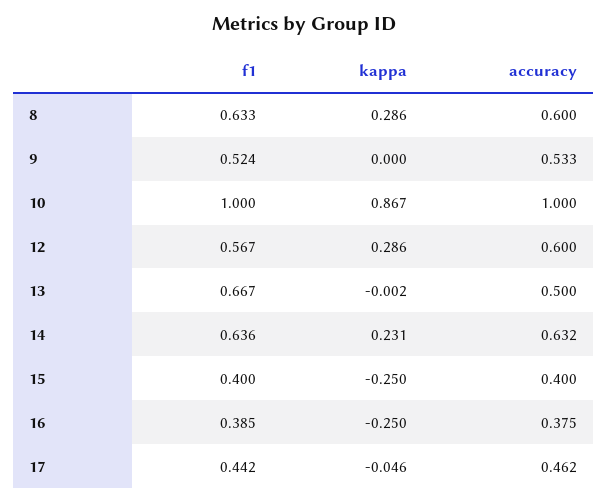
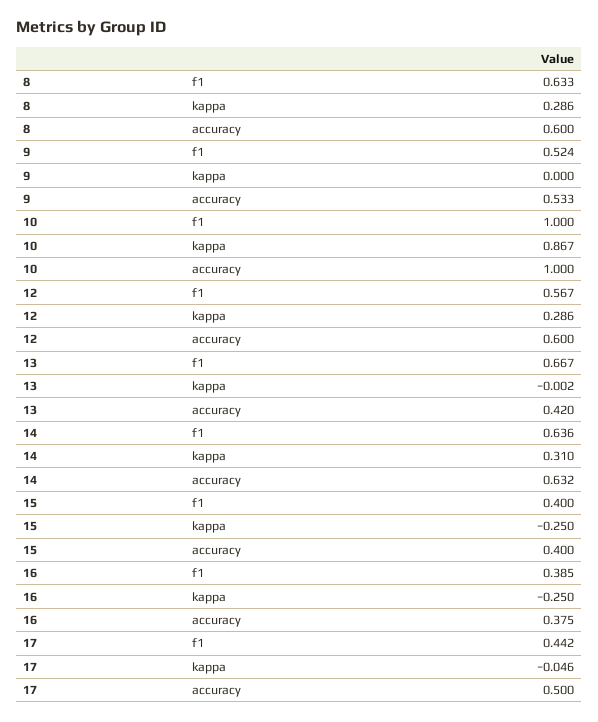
accuracy, 13: 0.5 -> 0.42
kappa, 14: 0.231 -> 0.31
accuracy, 17: 0.462 -> 0.5

